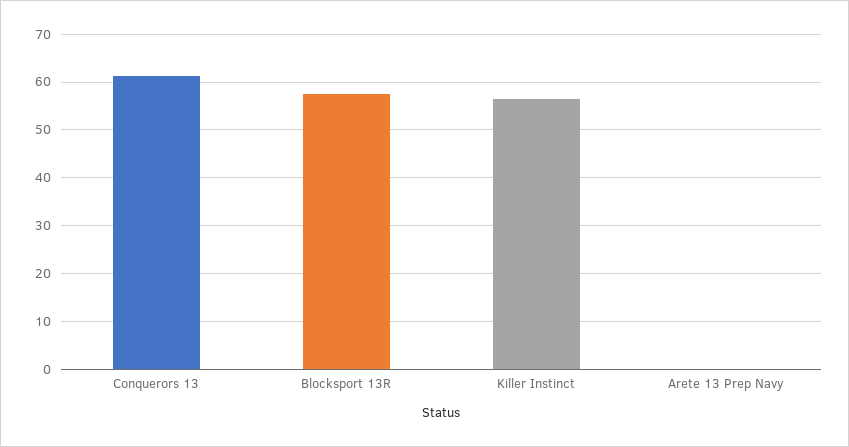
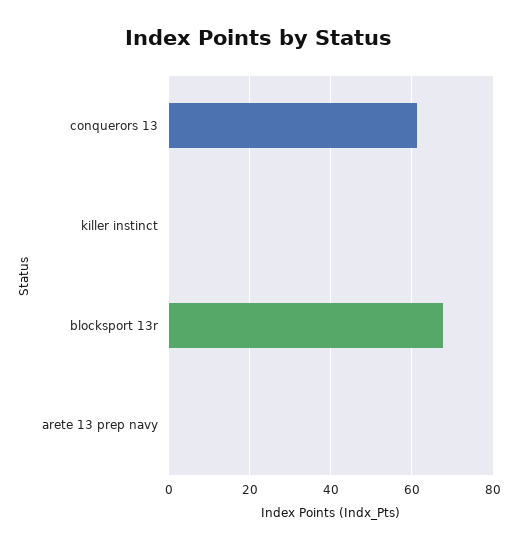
Blocksport 13R: 58 -> 68
Killer Instinct: 56 -> 0

